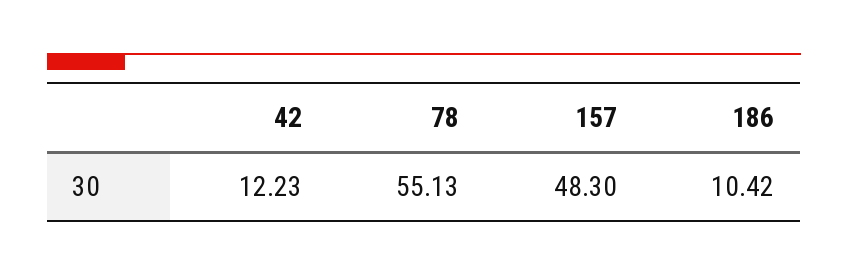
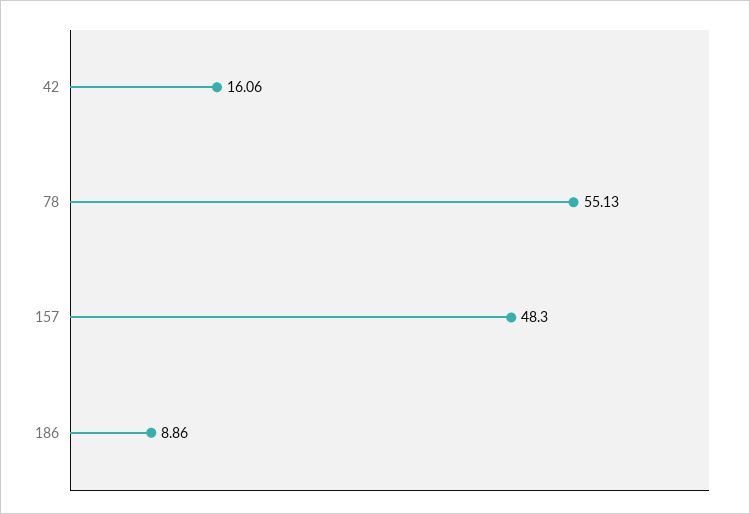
42: 12.23 -> 16.06
186: 10.42 -> 8.86

